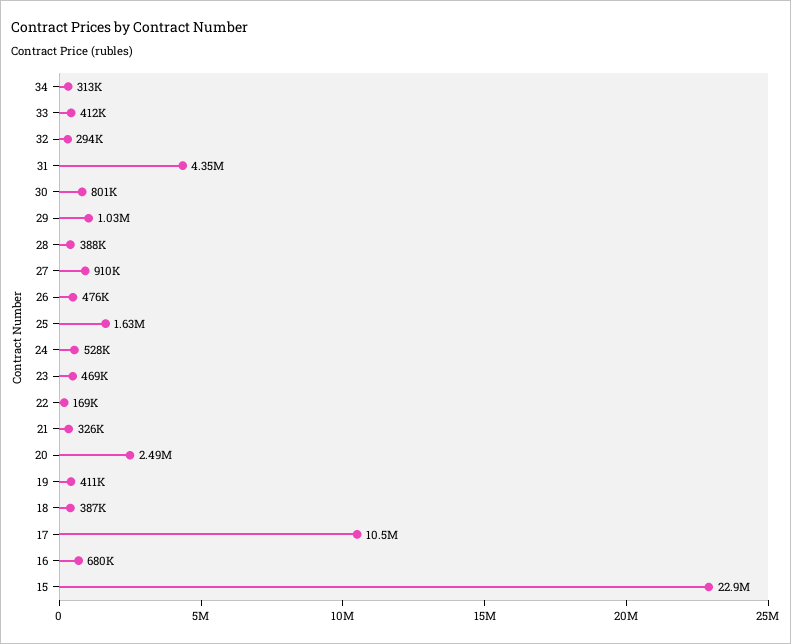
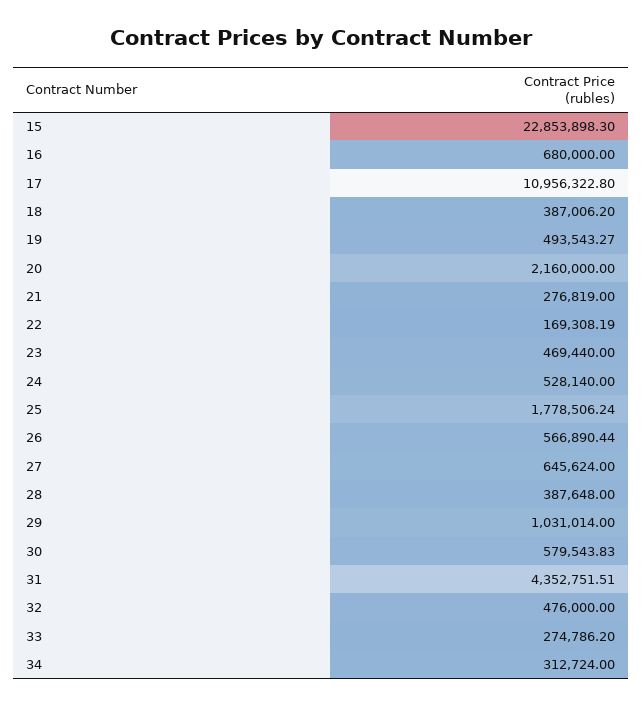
33: 412000 -> 274786.2
32: 294000 -> 476000
30: 801000 -> 579543.83
27: 910000 -> 645624
26: 476000 -> 566890.44
25: 1630000 -> 1778506.24
21: 326000 -> 276819
20: 2490000 -> 2160000
19: 411000 -> 493543.27
17: 10500000 -> 10956322.8

